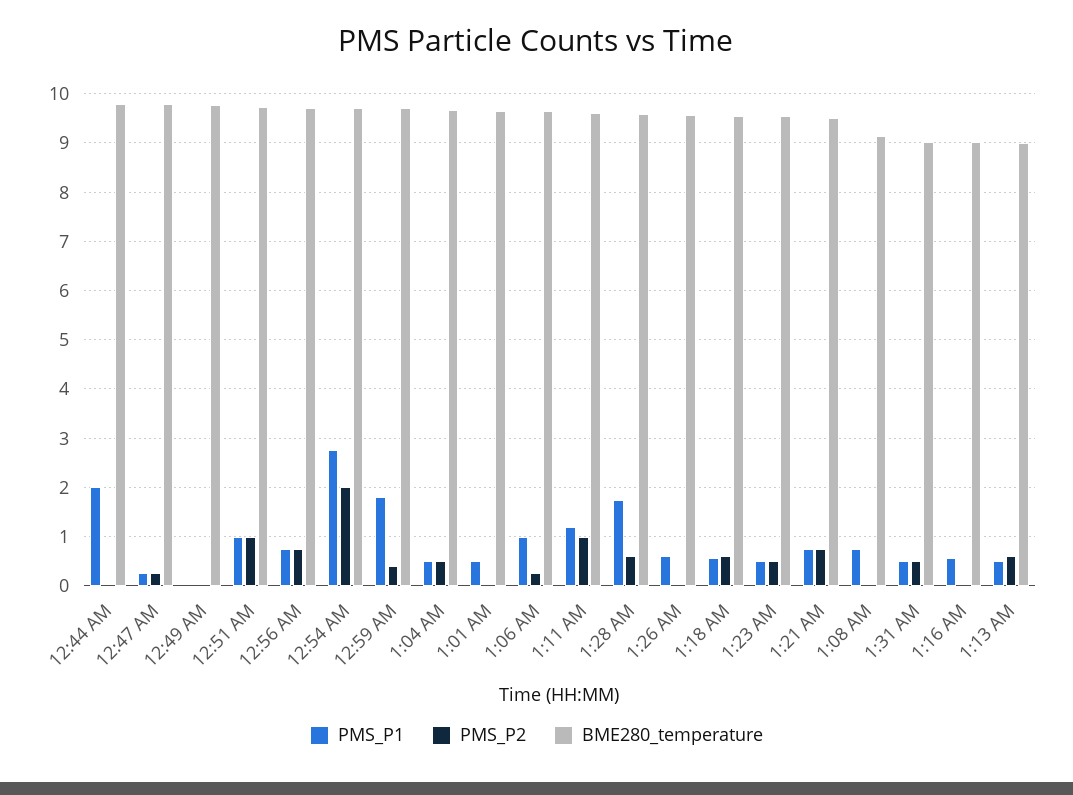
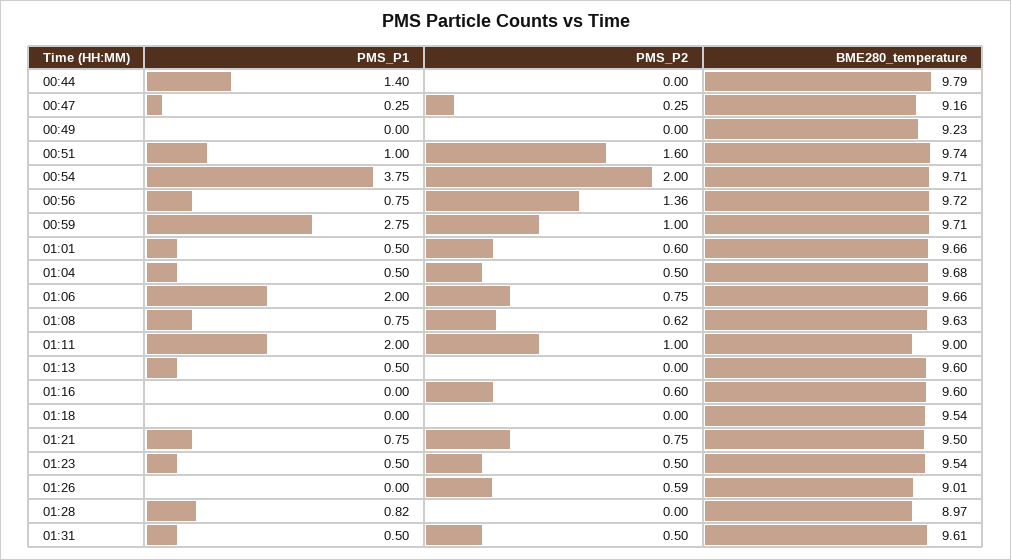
PMS_P1, 12:44 AM: 2 -> 1.4
BME280_temperature, 12:47 AM: 9.8 -> 9.16
BME280_temperature, 12:49 AM: 9.8 -> 9.23
PMS_P2, 12:51 AM: 1 -> 1.6
PMS_P2, 12:56 AM: 0.8 -> 1.36
PMS_P1, 12:54 AM: 2.8 -> 3.75
PMS_P1, 12:59 AM: 1.8 -> 2.75
PMS_P2, 12:59 AM: 0.4 -> 1
PMS_P2, 1:01 AM: 0 -> 0.6
PMS_P1, 1:06 AM: 1 -> 2
PMS_P2, 1:06 AM: 0.2 -> 0.75
PMS_P1, 1:11 AM: 1.2 -> 2
BME280_temperature, 1:11 AM: 9.6 -> 9
PMS_P1, 1:28 AM: 1.8 -> 0.82
PMS_P2, 1:28 AM: 0.6 -> 0
BME280_temperature, 1:28 AM: 9.6 -> 8.97
PMS_P1, 1:26 AM: 0.6 -> 0
PMS_P2, 1:26 AM: 0 -> 0.59
BME280_temperature, 1:26 AM: 9.6 -> 9.01
PMS_P1, 1:18 AM: 0.6 -> 0
PMS_P2, 1:18 AM: 0.6 -> 0
PMS_P2, 1:08 AM: 0 -> 0.62
BME280_temperature, 1:08 AM: 9.2 -> 9.63
BME280_temperature, 1:31 AM: 9 -> 9.61
PMS_P1, 1:16 AM: 0.6 -> 0
PMS_P2, 1:16 AM: 0 -> 0.6
BME280_temperature, 1:16 AM: 9 -> 9.6
PMS_P2, 1:13 AM: 0.6 -> 0
BME280_temperature, 1:13 AM: 9 -> 9.6

